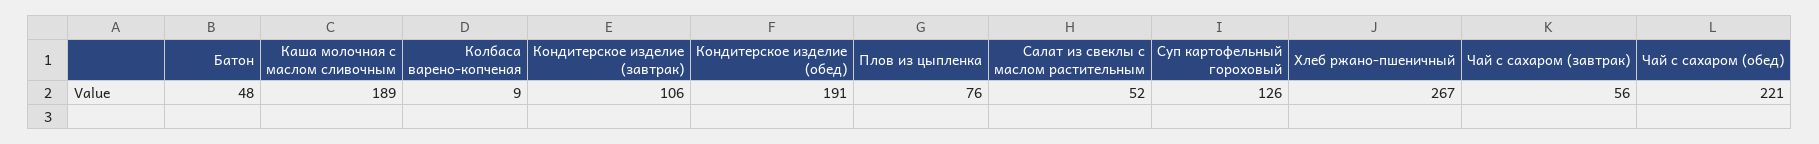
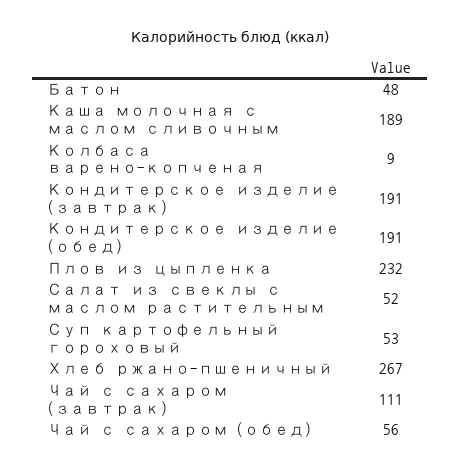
Кондитерское изделие (завтрак): 106 -> 191
Плов из цыпленка: 76 -> 232
Суп картофельный гороховый: 126 -> 53
Чай с сахаром (завтрак): 56 -> 111
Чай с сахаром (обед): 221 -> 56

